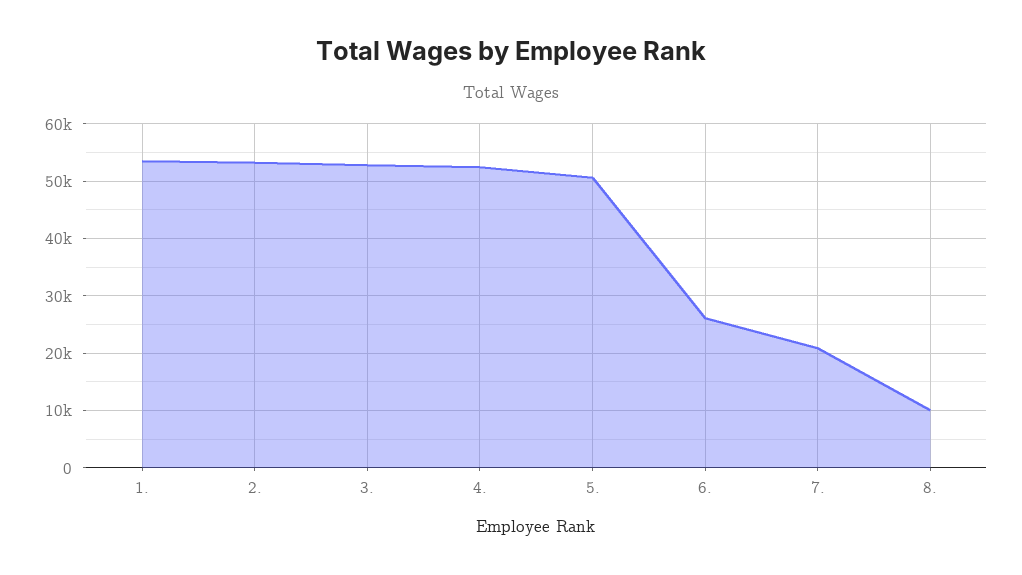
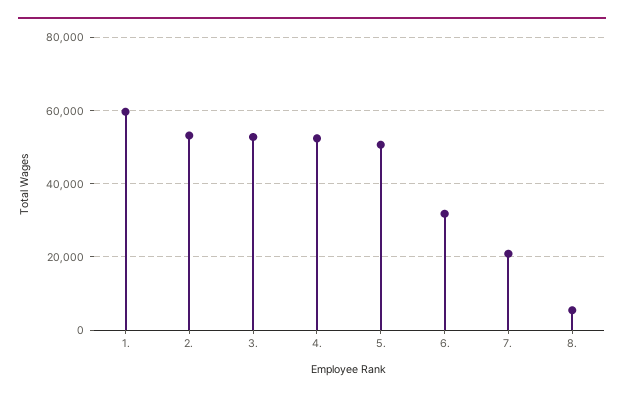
1.: 54000 -> 60000
6.: 26000 -> 32000
8.: 10000 -> 6000

